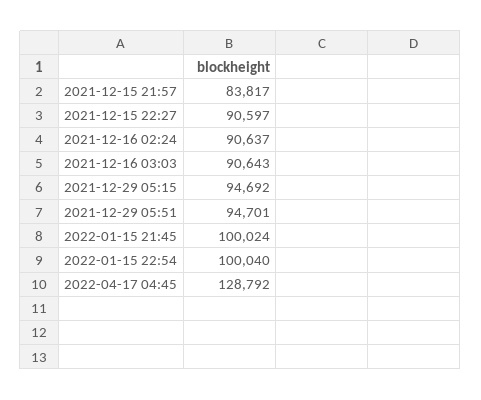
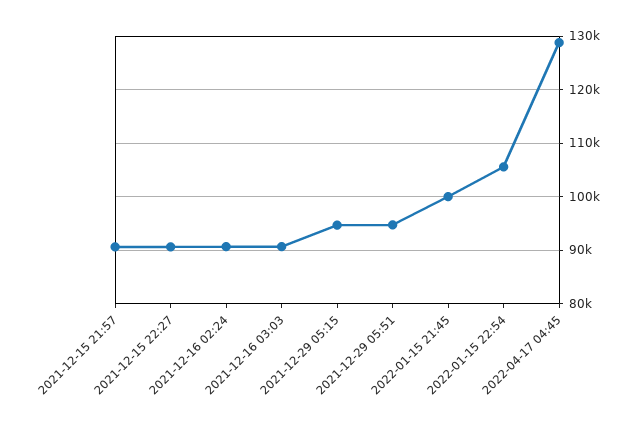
2021-12-15 21:57: 83817 -> 90000
2022-01-15 22:54: 100040 -> 106000

